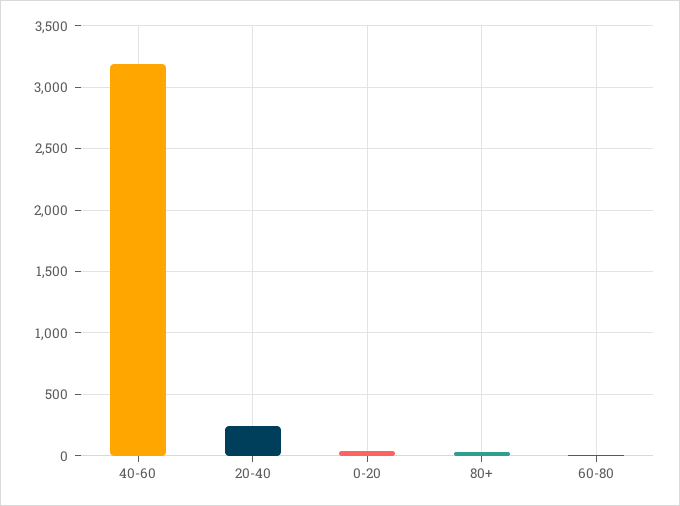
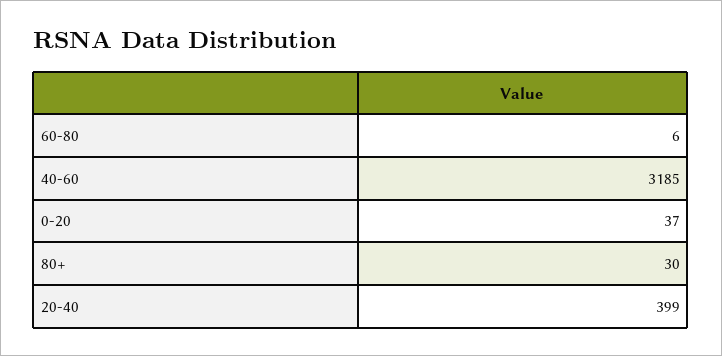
20-40: 250 -> 399

